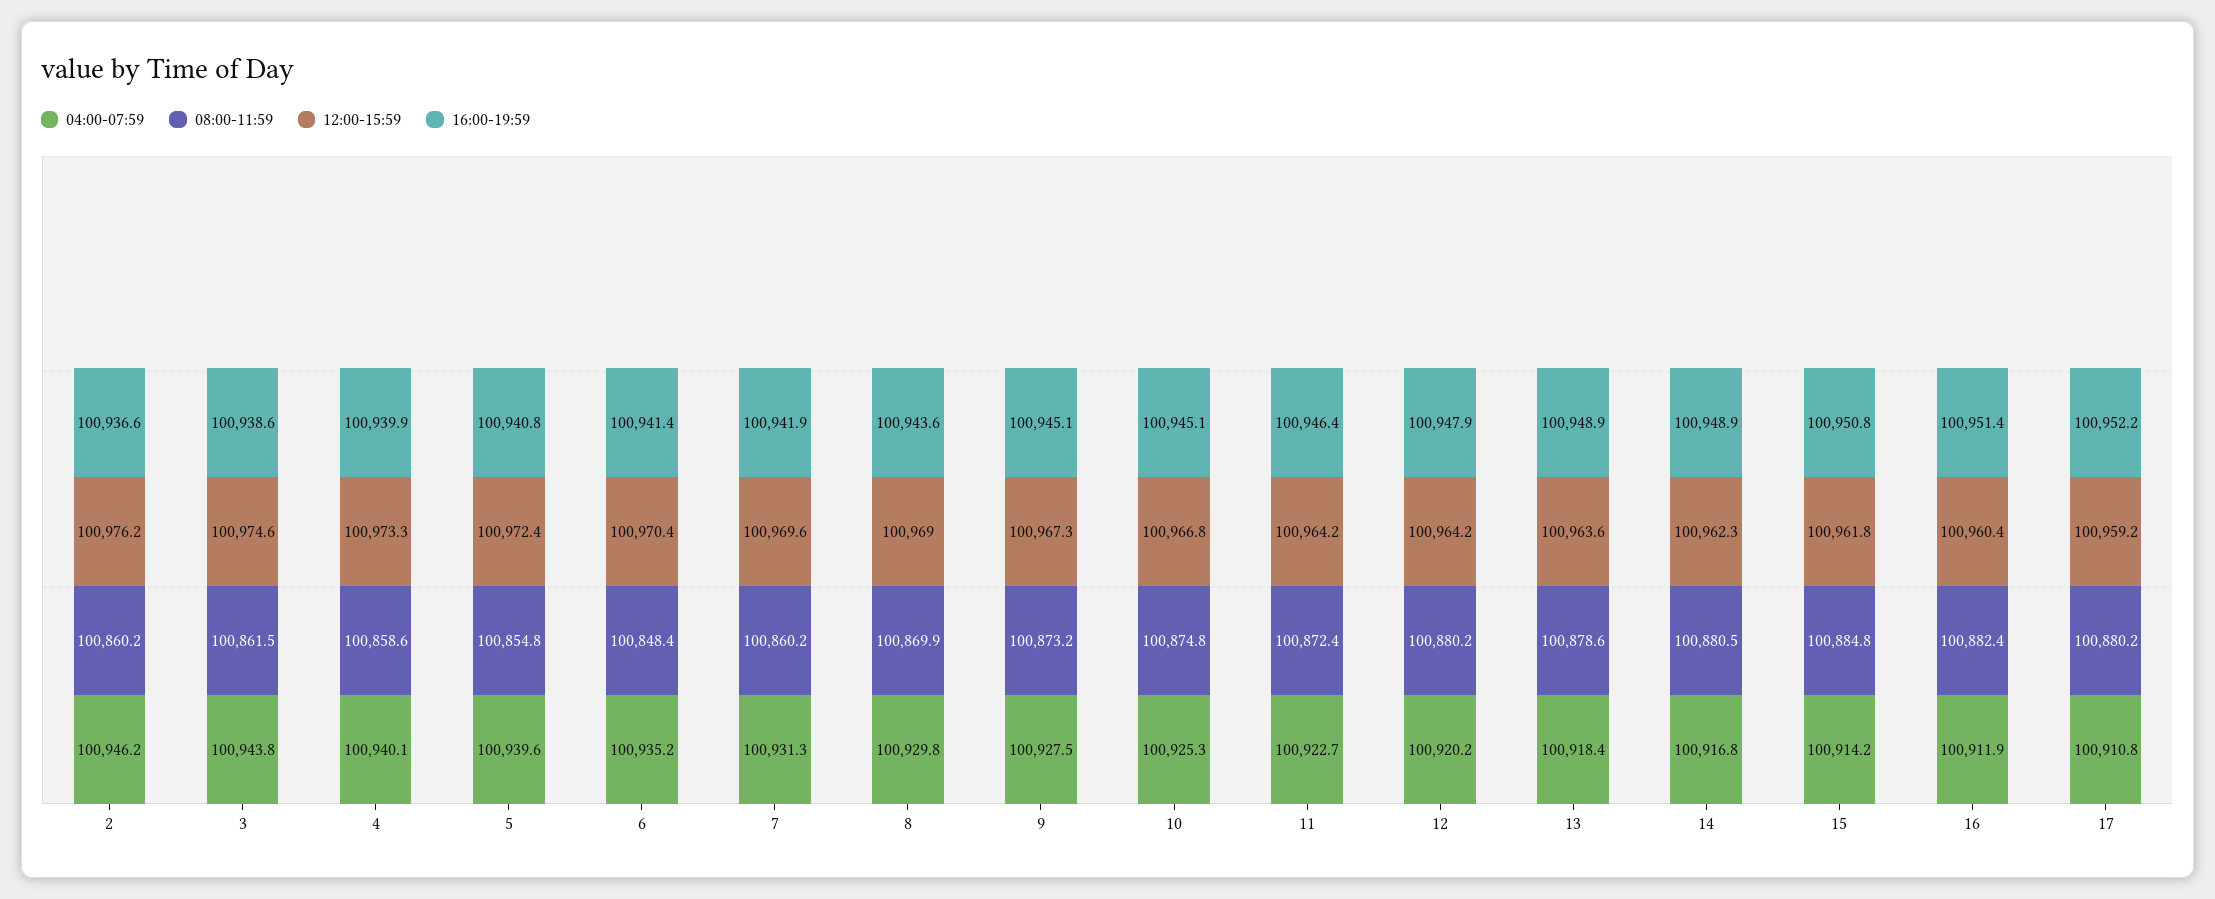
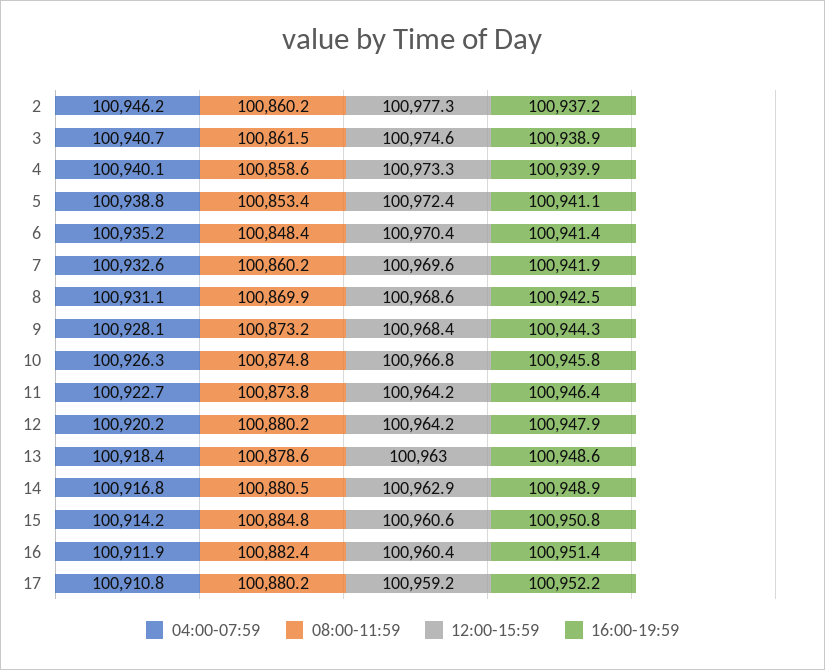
12:00-15:59, 2: 100976.2 -> 100977.3
16:00-19:59, 2: 100936.6 -> 100937.2
04:00-07:59, 3: 100943.8 -> 100940.7
16:00-19:59, 3: 100938.6 -> 100938.9
04:00-07:59, 5: 100939.6 -> 100938.8
08:00-11:59, 5: 100854.8 -> 100853.4
16:00-19:59, 5: 100940.8 -> 100941.1
04:00-07:59, 7: 100931.3 -> 100932.6
04:00-07:59, 8: 100929.8 -> 100931.1
12:00-15:59, 8: 100969 -> 100968.6
16:00-19:59, 8: 100943.6 -> 100942.5
04:00-07:59, 9: 100927.5 -> 100928.1
12:00-15:59, 9: 100967.3 -> 100968.4
16:00-19:59, 9: 100945.1 -> 100944.3
04:00-07:59, 10: 100925.3 -> 100926.3
16:00-19:59, 10: 100945.1 -> 100945.8
08:00-11:59, 11: 100872.4 -> 100873.8
12:00-15:59, 13: 100963.6 -> 100963
16:00-19:59, 13: 100948.9 -> 100948.6
12:00-15:59, 14: 100962.3 -> 100962.9
12:00-15:59, 15: 100961.8 -> 100960.6

